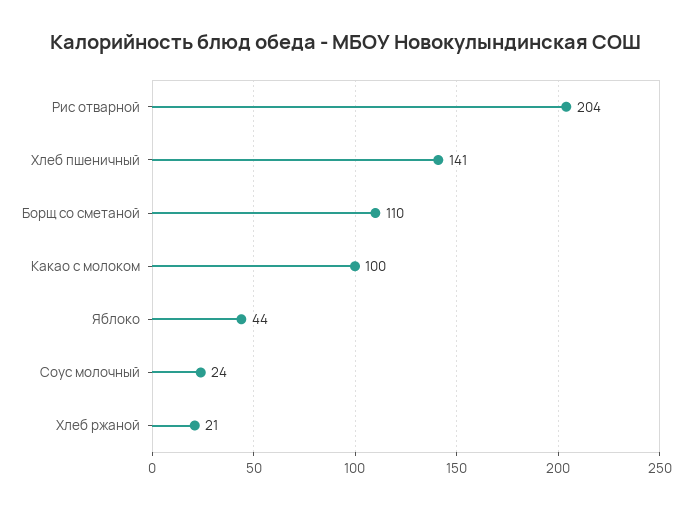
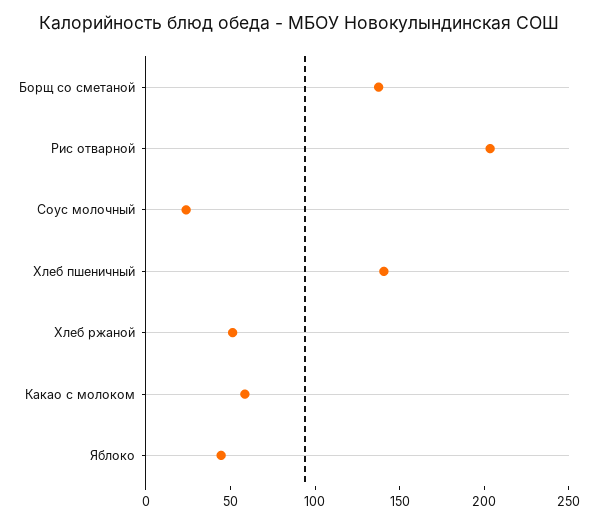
Борщ со сметаной: 110 -> 140
Какао с молоком: 100 -> 60
Хлеб ржаной: 21 -> 50

